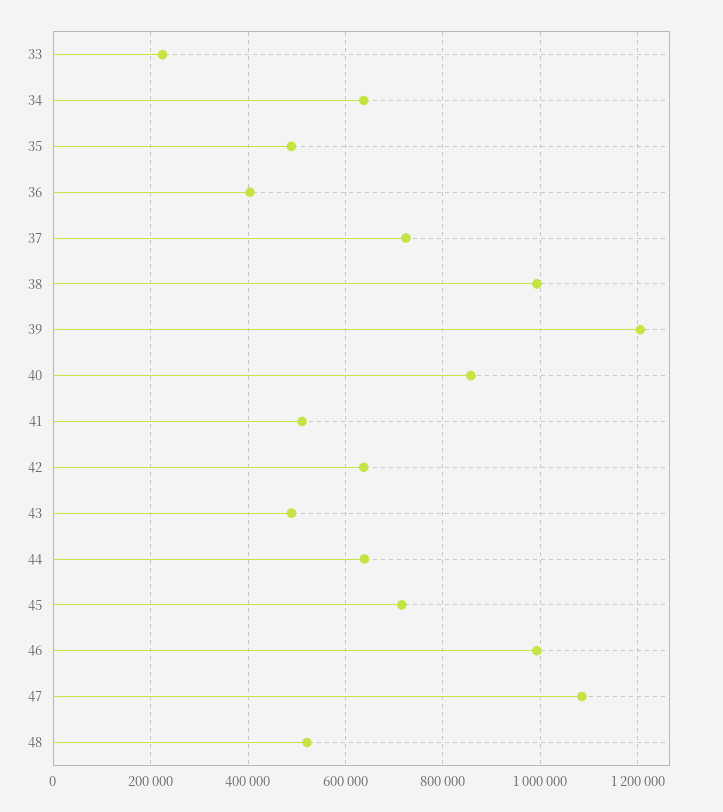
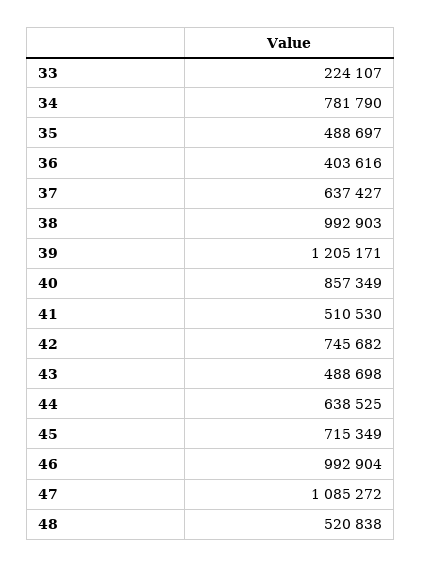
34: 640000 -> 781790
37: 720000 -> 637427
42: 640000 -> 745682

